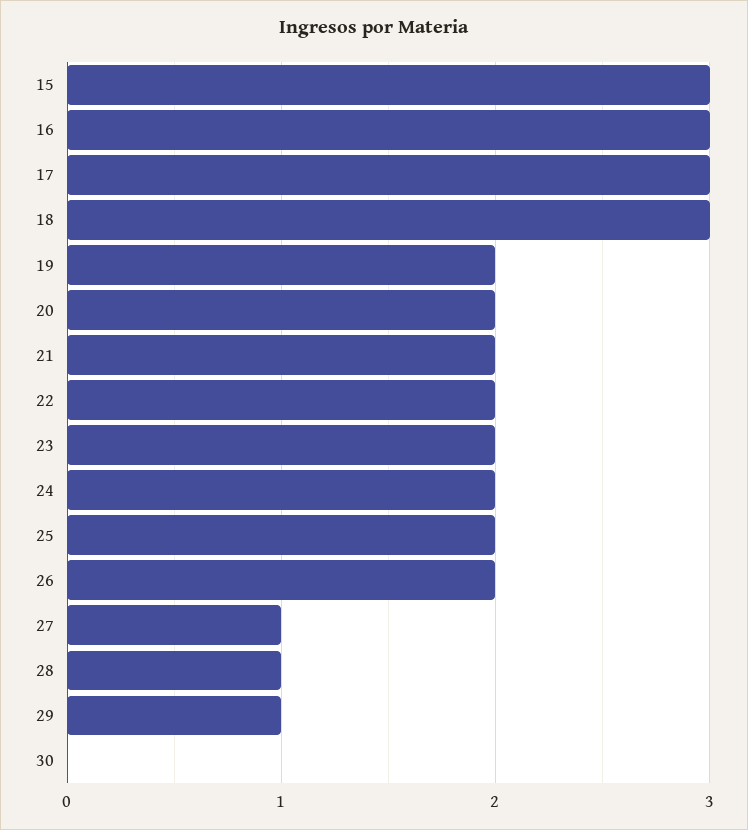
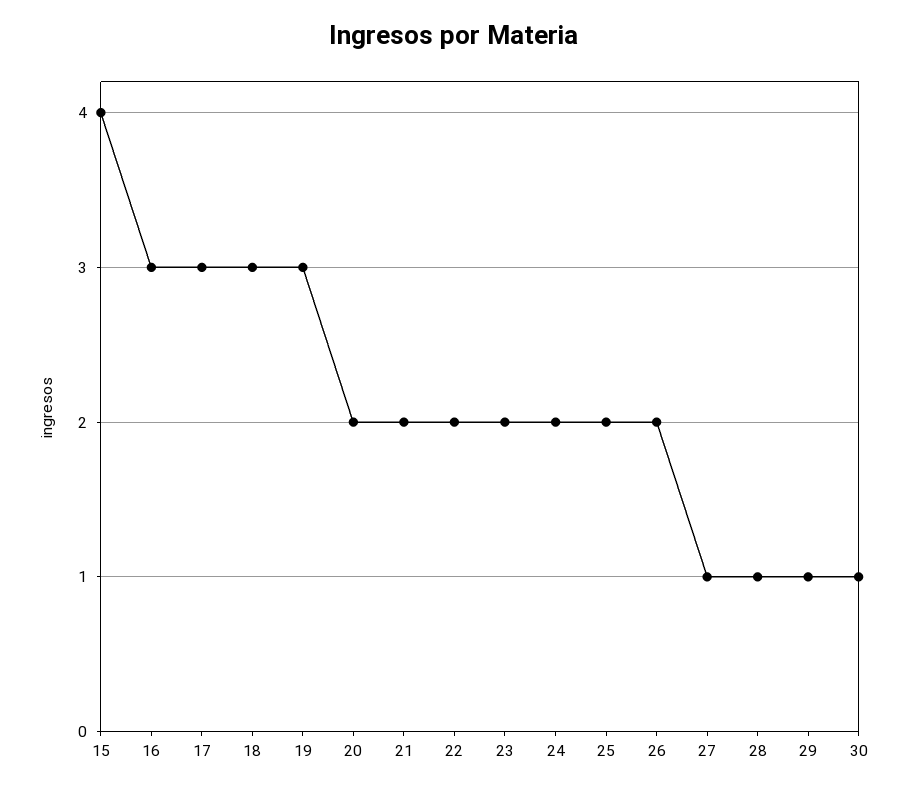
15: 3 -> 4
19: 2 -> 3
30: 0 -> 1

